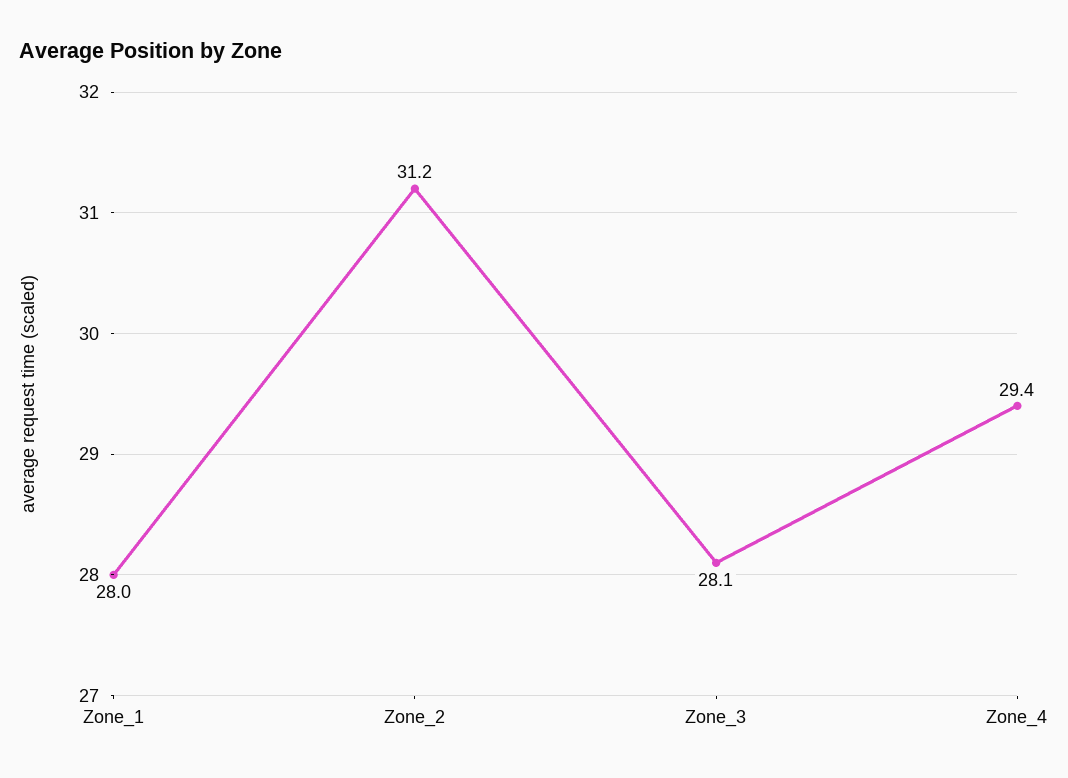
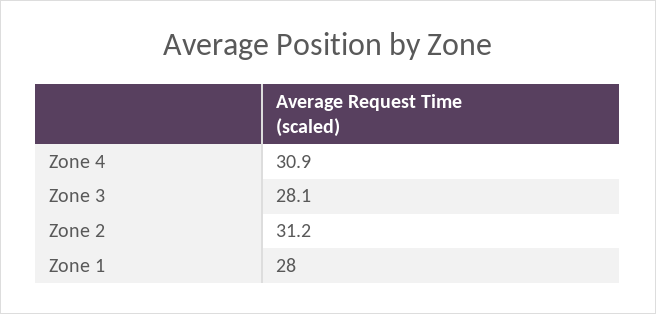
Zone_4: 29.4 -> 30.9

